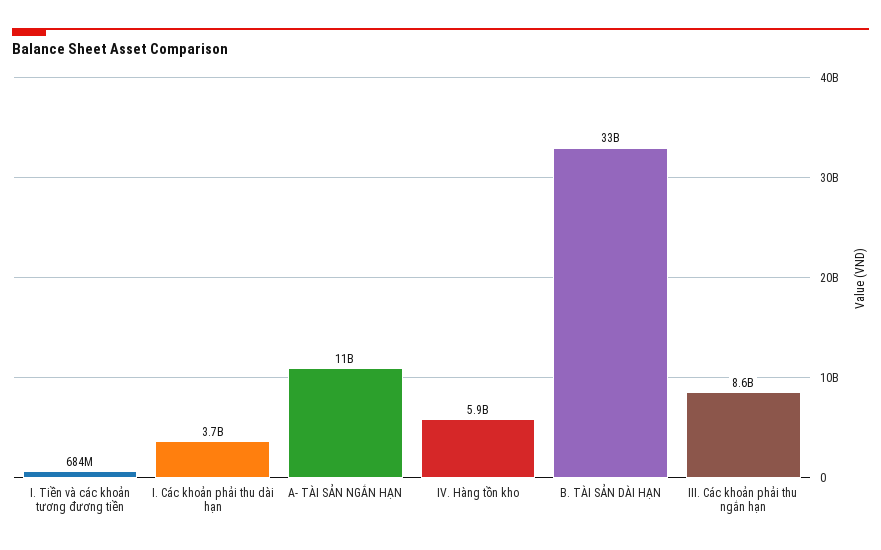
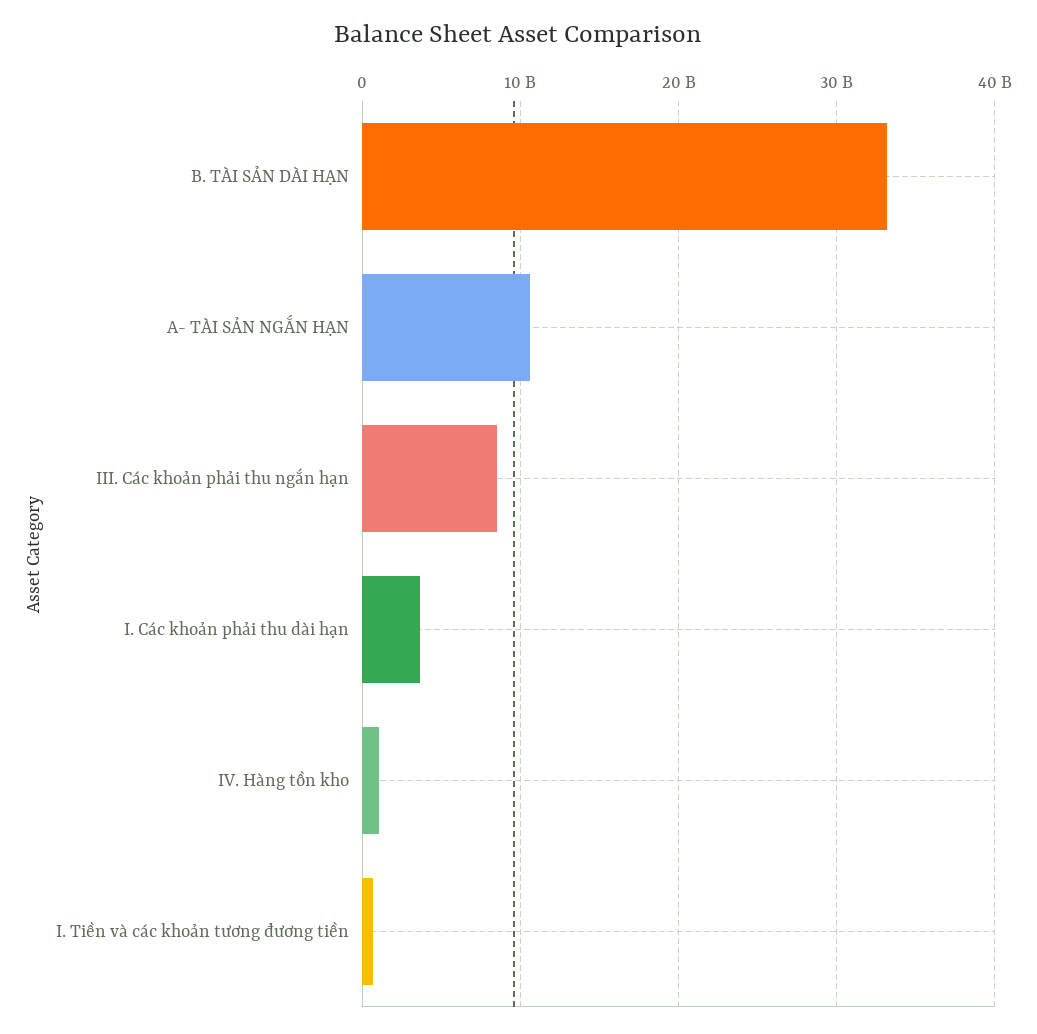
IV. Hàng tồn kho: 5900000000 -> 1000000000

